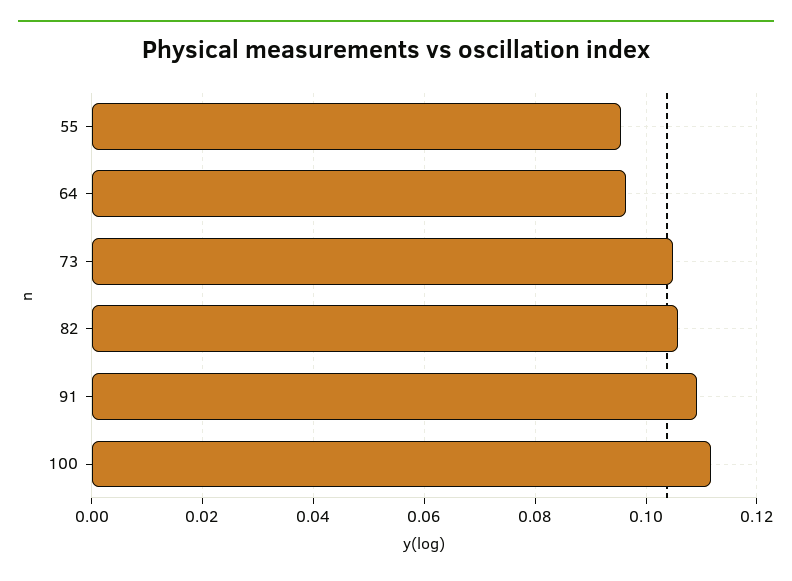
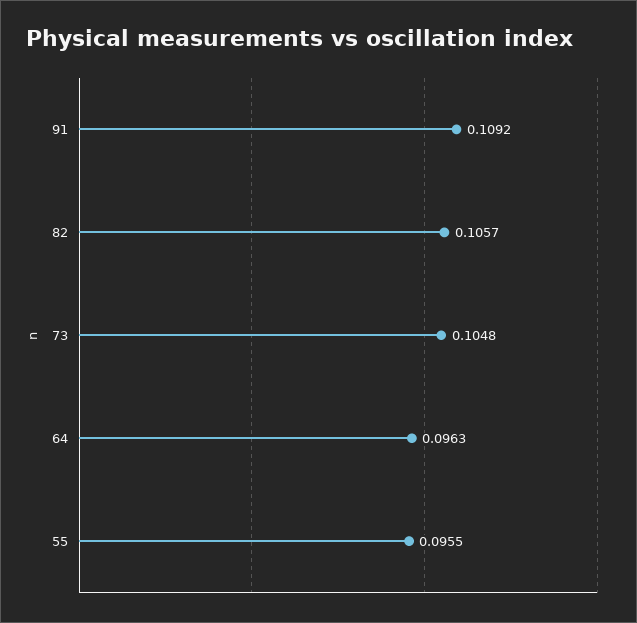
100: 0.112 -> none

